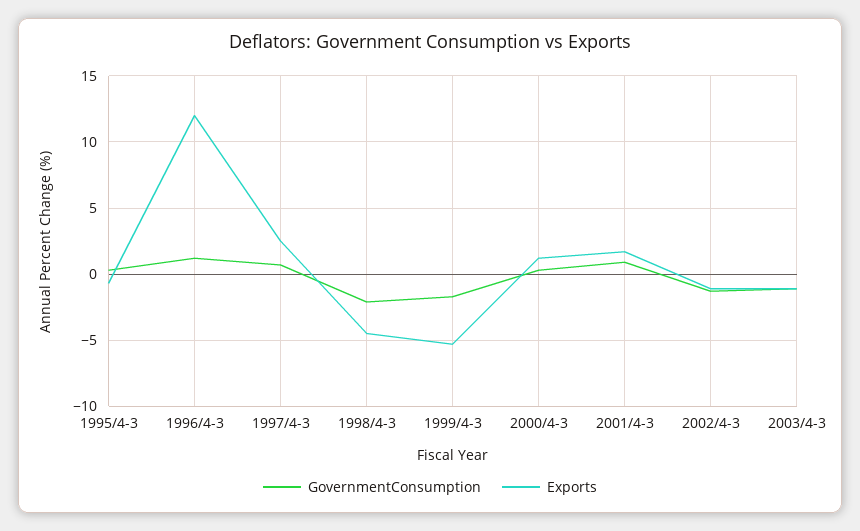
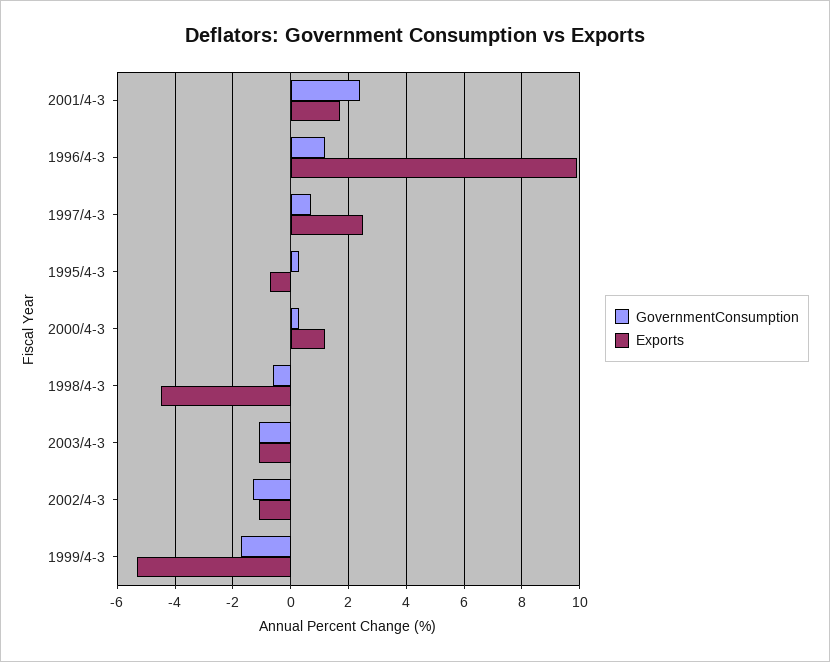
Exports, 1996/4-3: 12 -> 10
GovernmentConsumption, 1998/4-3: -2 -> -0.5
GovernmentConsumption, 2001/4-3: 1 -> 2.5

